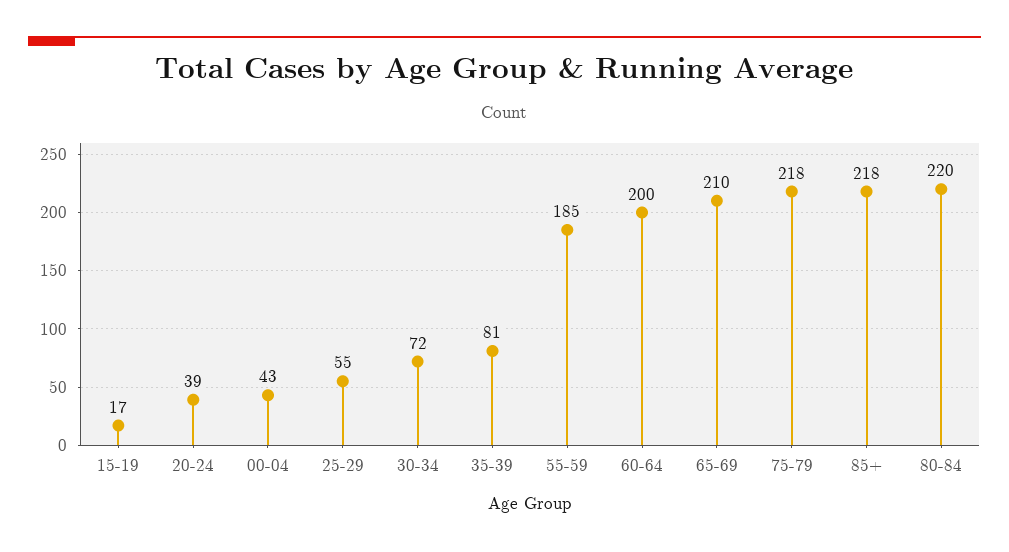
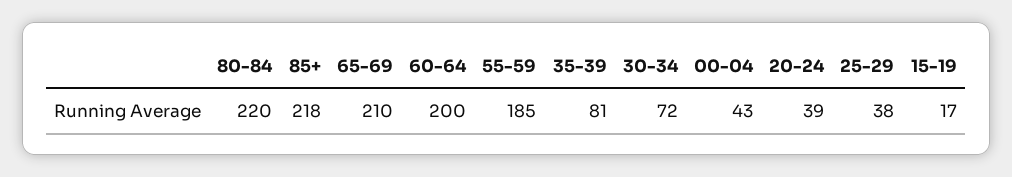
25-29: 55 -> 38
75-79: 218 -> none

